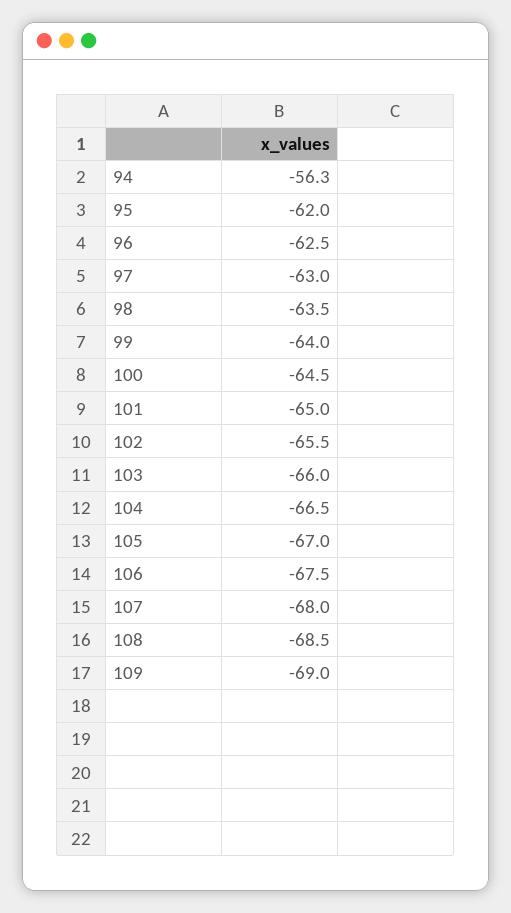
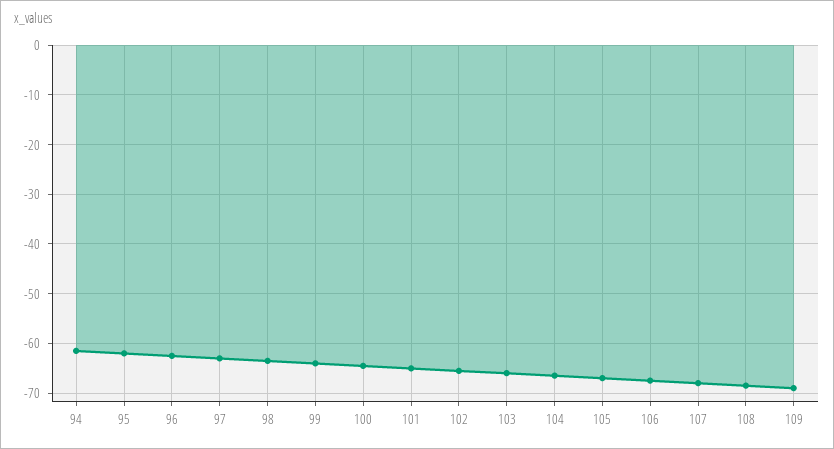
94: -56.3 -> -62

